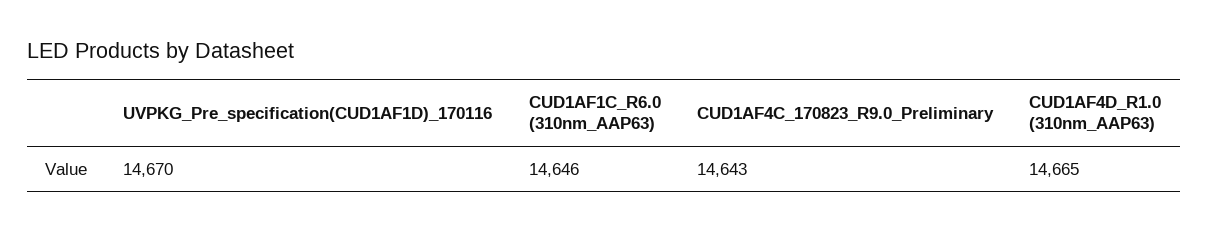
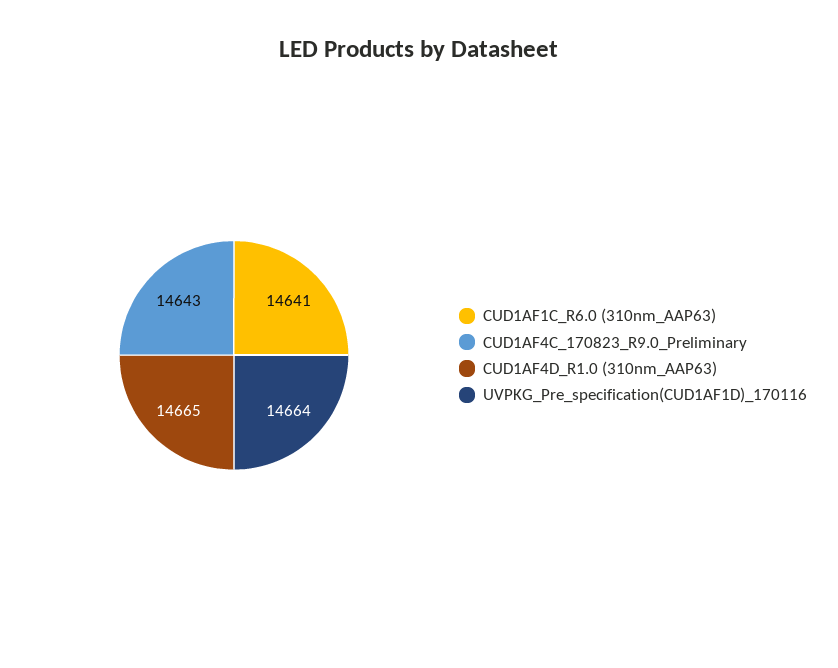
UVPKG_Pre_specification(CUD1AF1D)_170116: 14670 -> 14664
CUD1AF1C_R6.0 (310nm_AAP63): 14646 -> 14641

